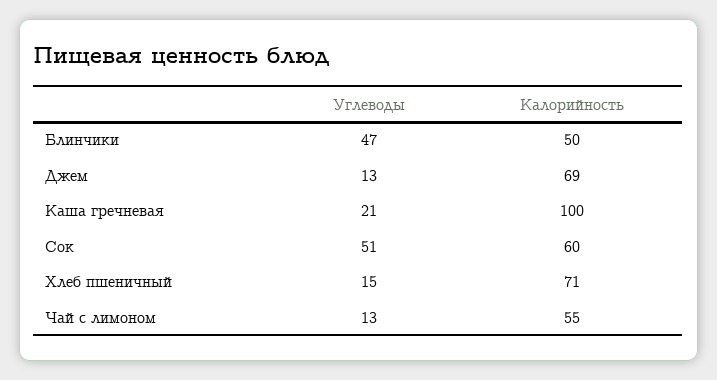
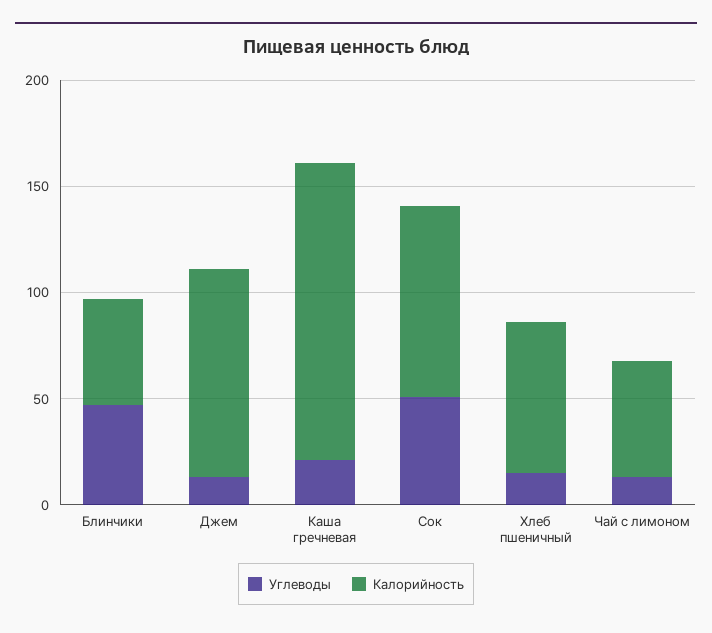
Калорийность, Джем: 69 -> 100
Калорийность, Каша гречневая: 100 -> 140
Калорийность, Сок: 60 -> 90

